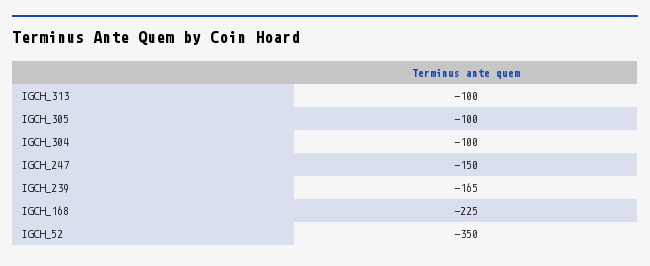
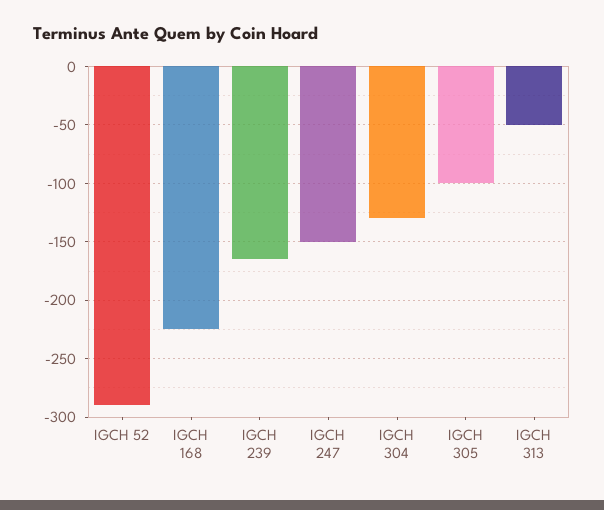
IGCH_313: -100 -> -50
IGCH_304: -100 -> -130
IGCH_52: -350 -> -290

